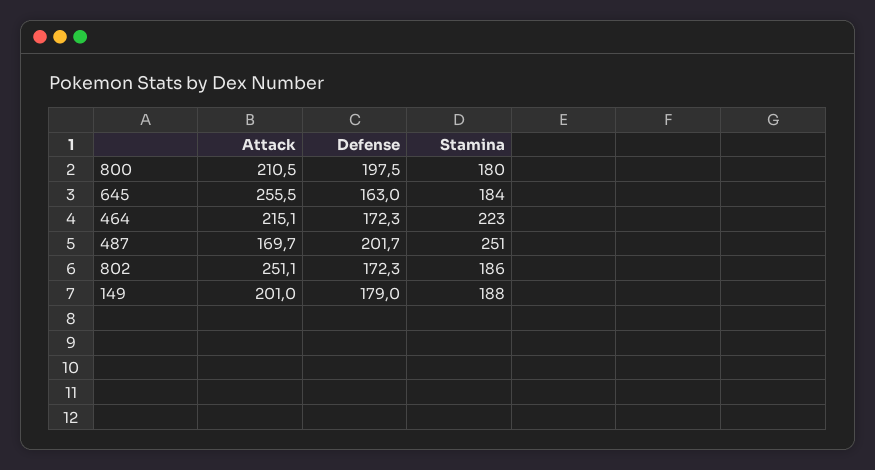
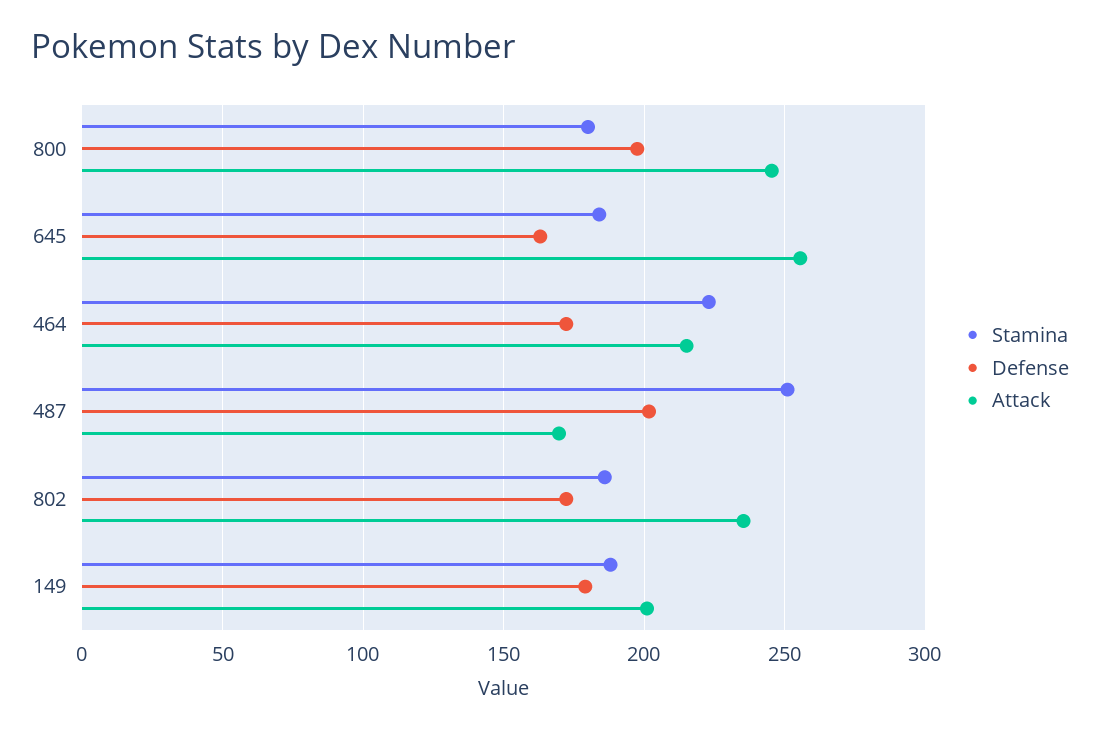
Attack, 800: 210.5 -> 245
Attack, 802: 251.1 -> 235

